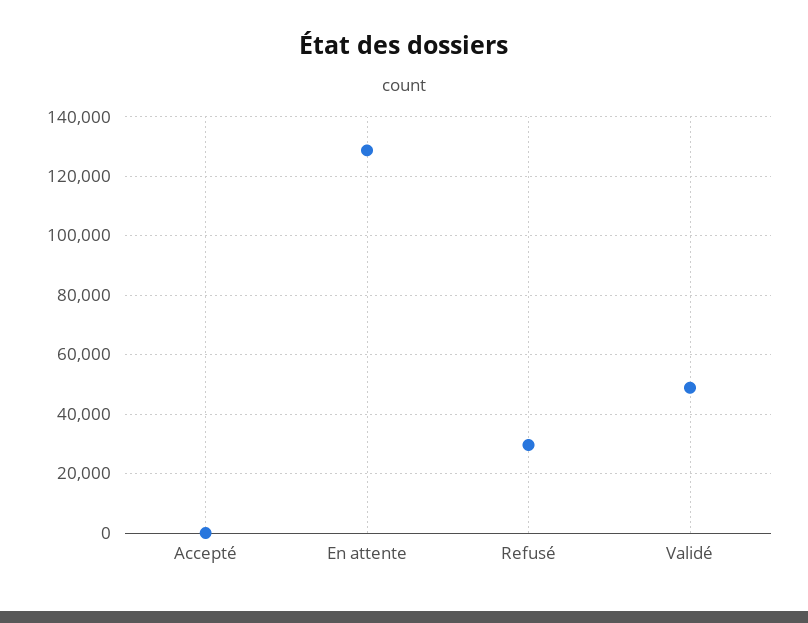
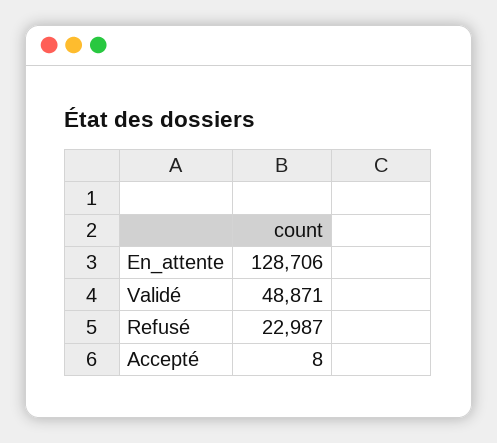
Refusé: 30000 -> 22987

